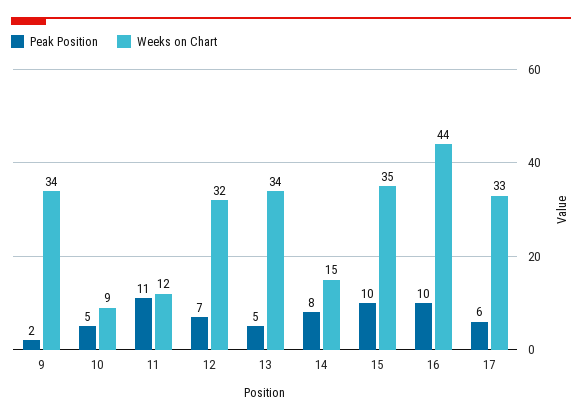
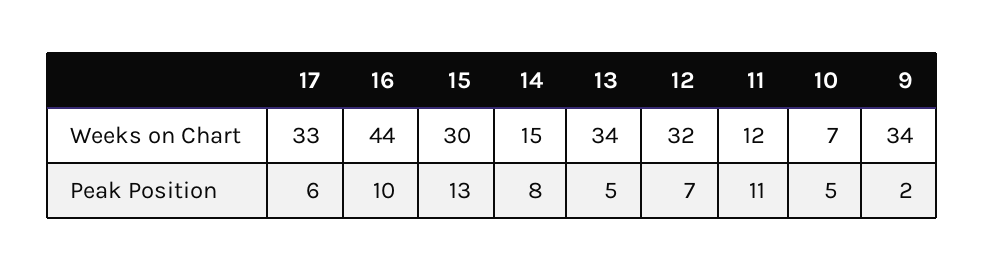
Weeks on Chart, 10: 9 -> 7
Peak Position, 15: 10 -> 13
Weeks on Chart, 15: 35 -> 30

